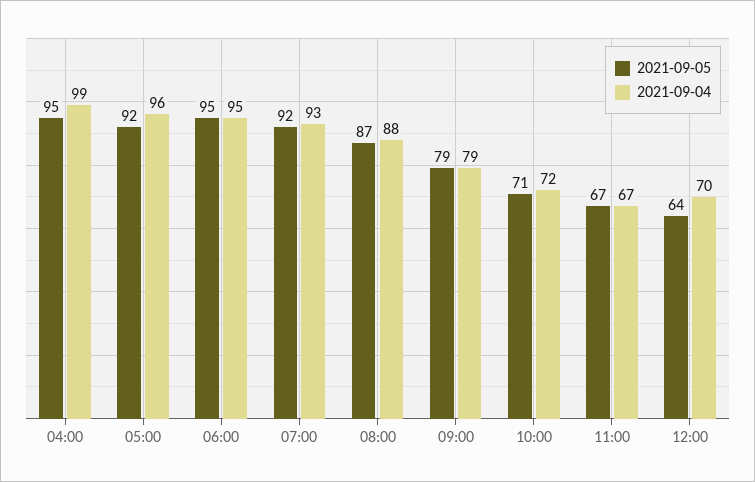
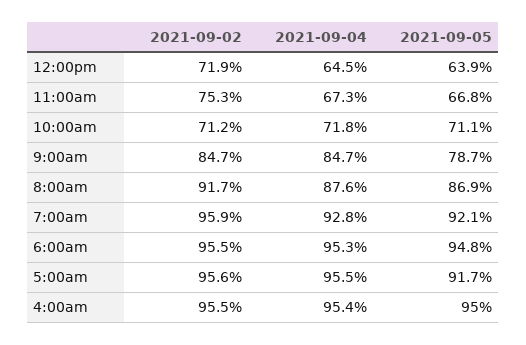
2021-09-04, 04:00: 99 -> 95.4
2021-09-04, 09:00: 79 -> 84.7
2021-09-04, 12:00: 70 -> 64.5
2021-09-02, 12:00: none -> 71.9
2021-09-02, 11:00: none -> 75.3
2021-09-02, 10:00: none -> 71.2
2021-09-02, 09:00: none -> 84.7
2021-09-02, 08:00: none -> 91.7
2021-09-02, 07:00: none -> 95.9
2021-09-02, 06:00: none -> 95.5
2021-09-02, 05:00: none -> 95.6
2021-09-02, 04:00: none -> 95.5

